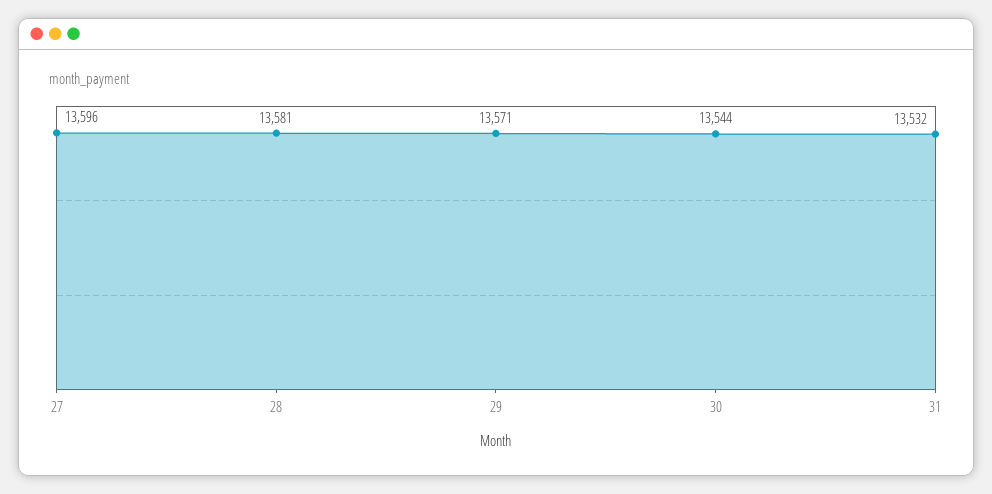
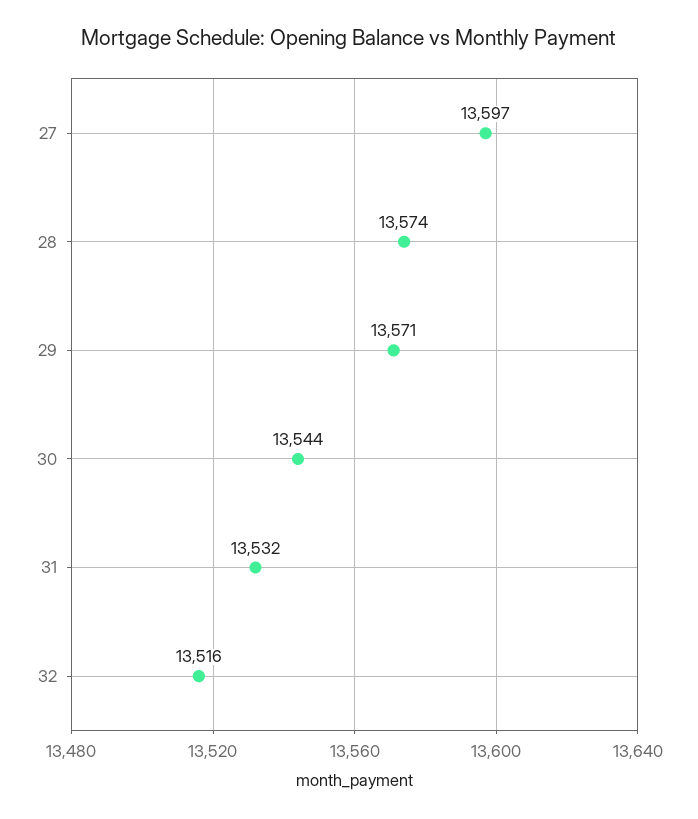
27: 13596 -> 13597
28: 13581 -> 13574
32: none -> 13516

